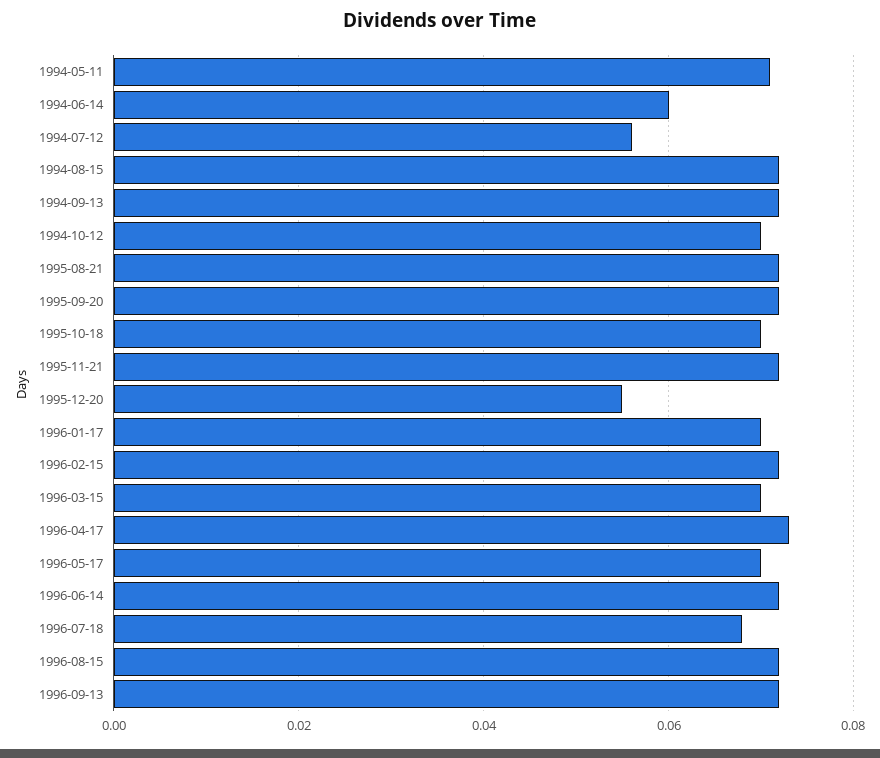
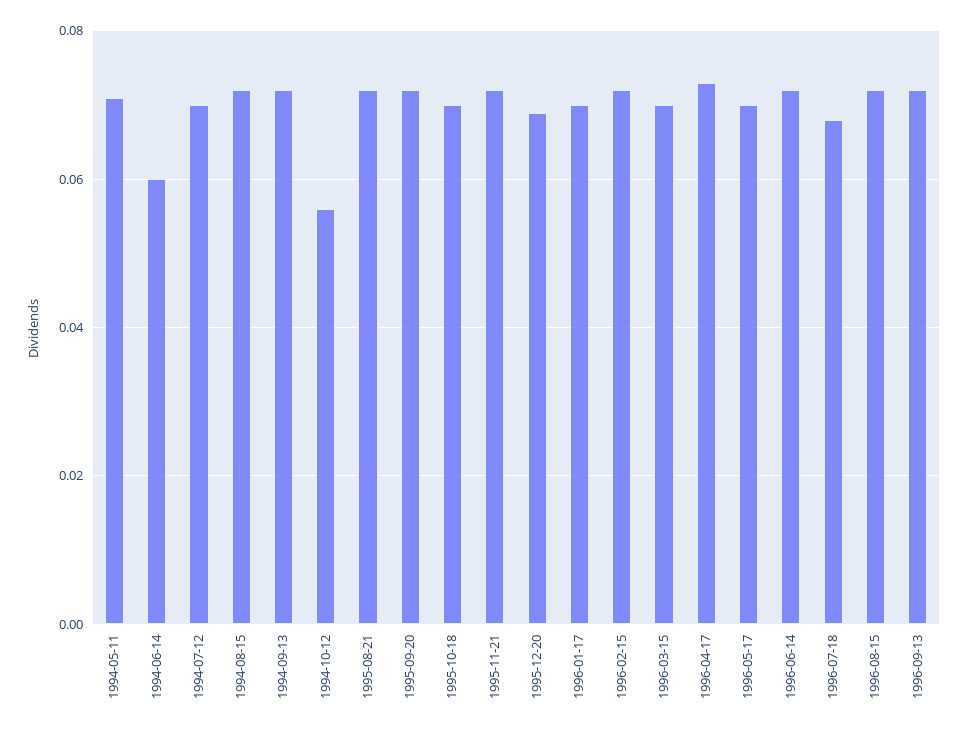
1994-07-12: 0.055 -> 0.07
1994-10-12: 0.07 -> 0.055
1995-12-20: 0.055 -> 0.07

